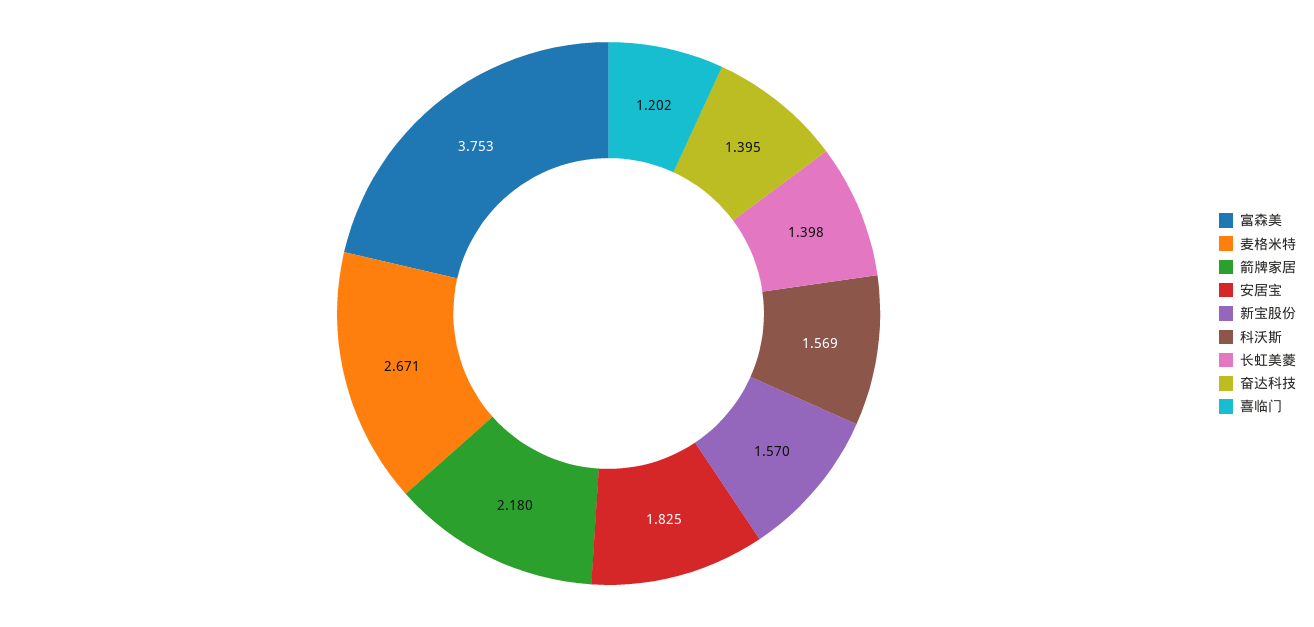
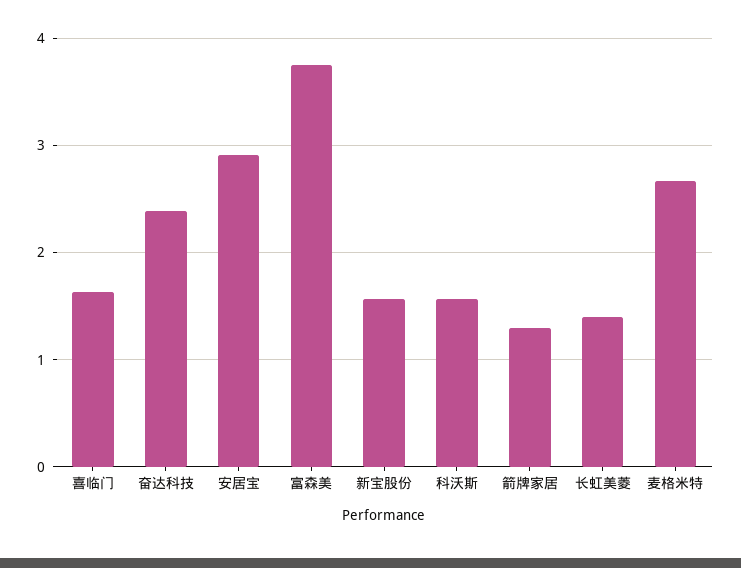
箭牌家居: 2.18 -> 1.3
安居宝: 1.825 -> 2.9
奋达科技: 1.395 -> 2.4
喜临门: 1.202 -> 1.6

